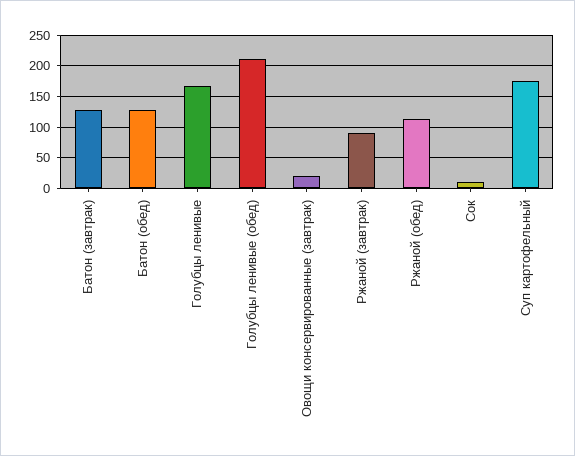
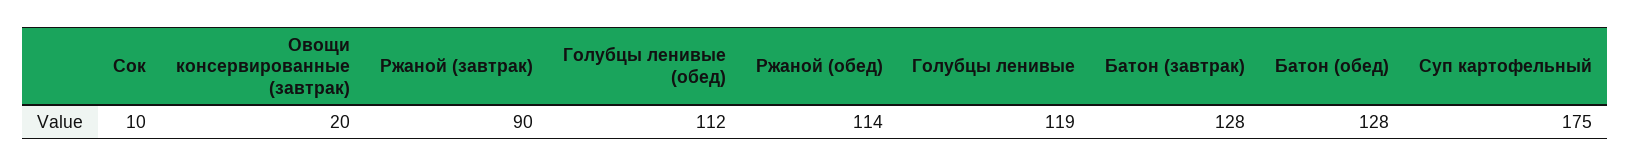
Голубцы ленивые: 170 -> 119
Голубцы ленивые (обед): 210 -> 112

